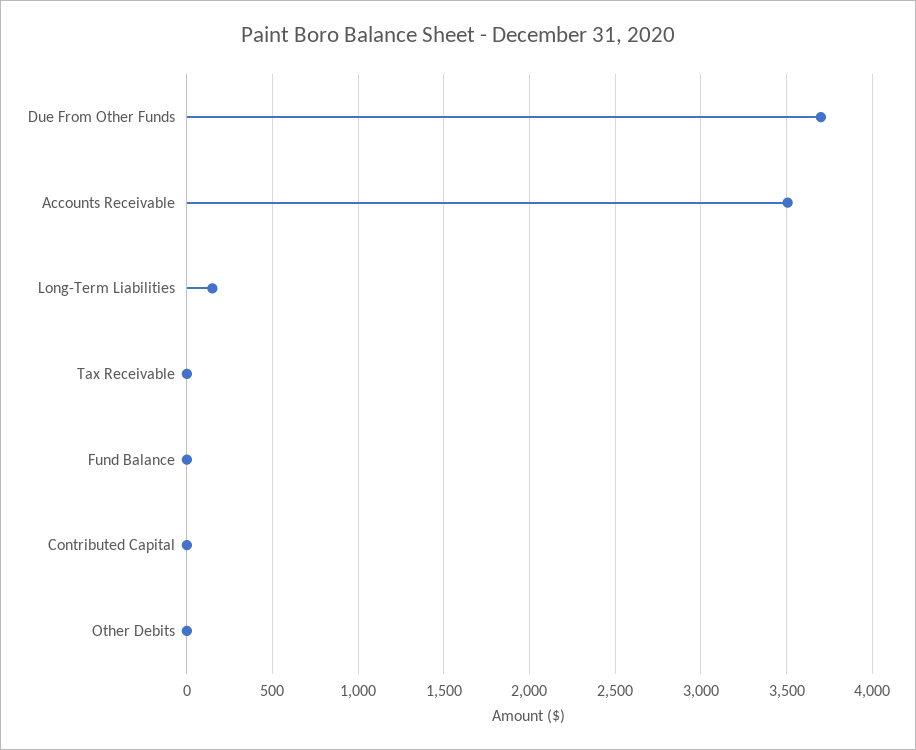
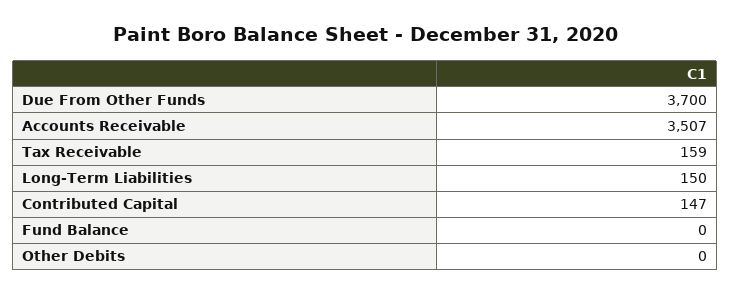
Tax Receivable: 0 -> 159
Contributed Capital: 0 -> 147

